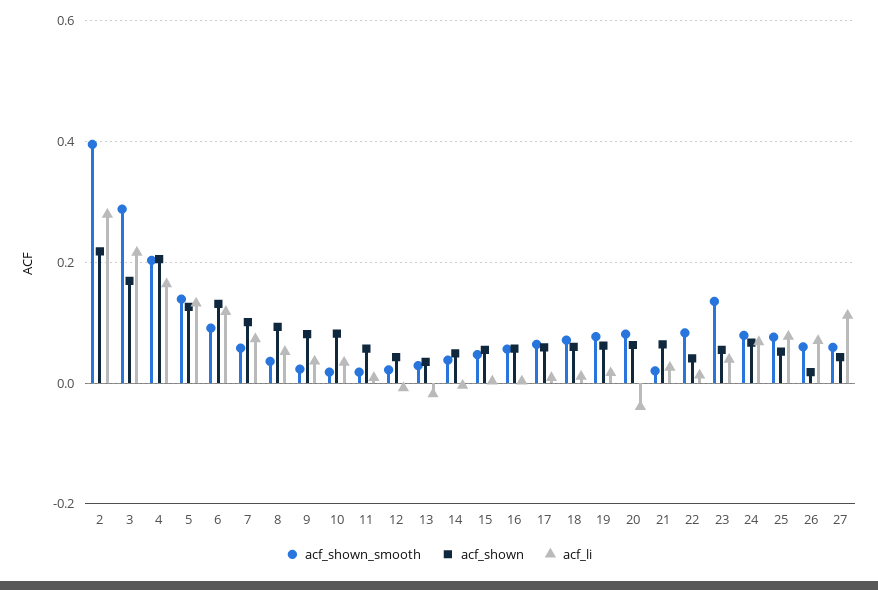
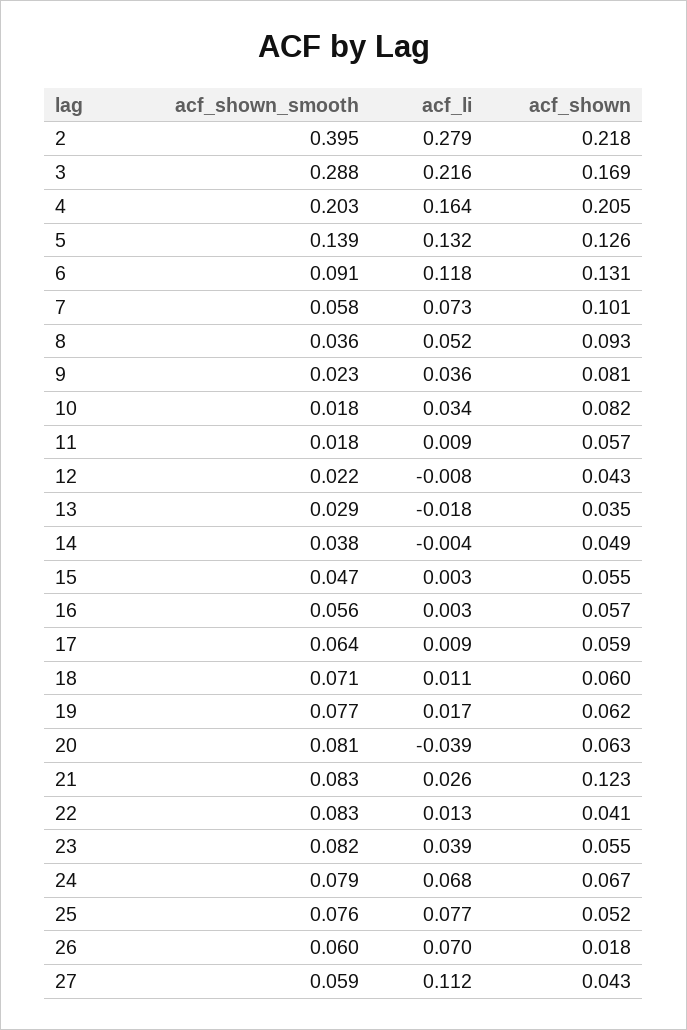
acf_shown_smooth, 21: 0.02 -> 0.083
acf_shown, 21: 0.06 -> 0.123
acf_shown_smooth, 23: 0.14 -> 0.082

